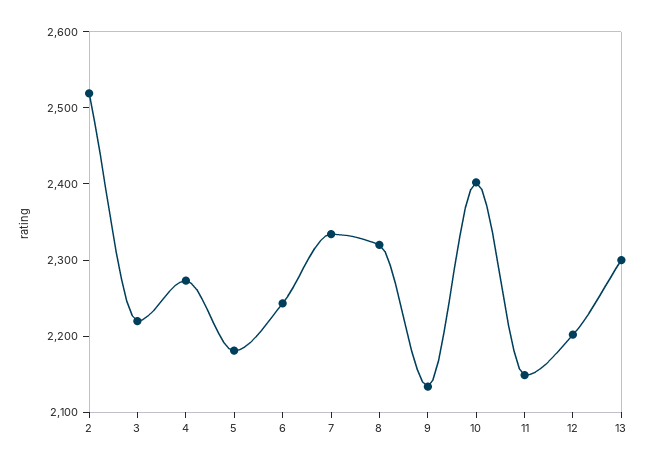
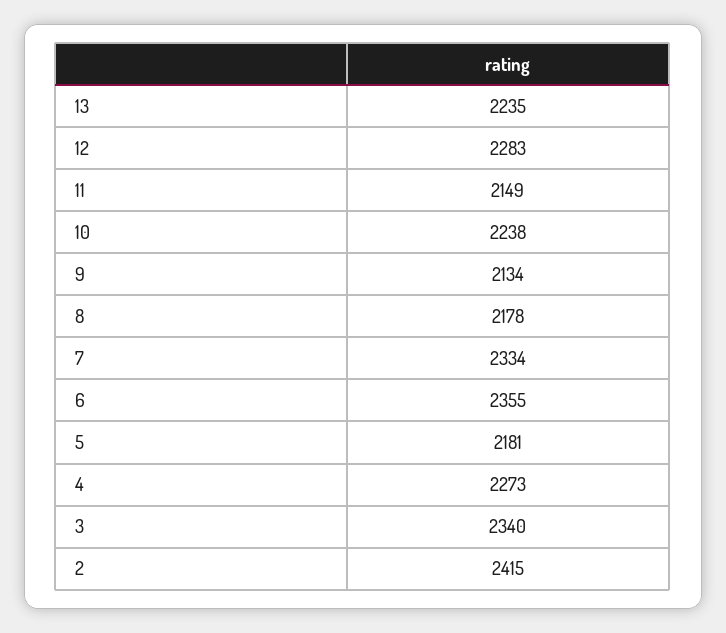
2: 2520 -> 2415
3: 2220 -> 2340
6: 2240 -> 2355
8: 2320 -> 2178
10: 2400 -> 2238
12: 2200 -> 2283
13: 2300 -> 2235

